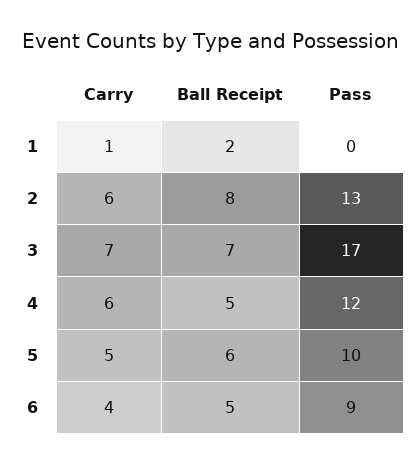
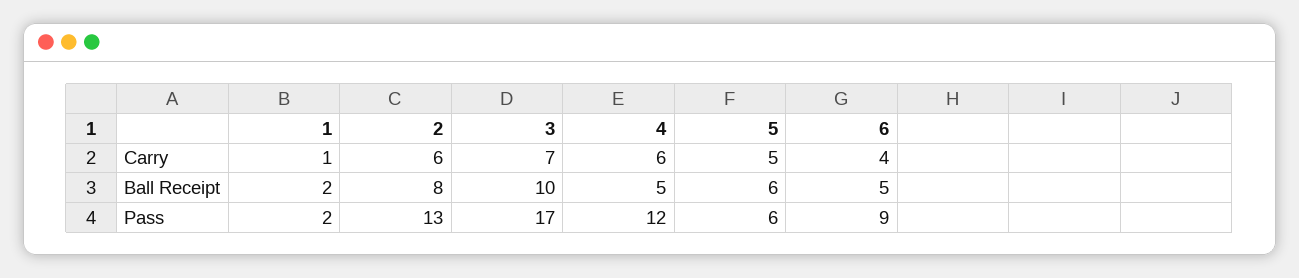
Pass, 1: 0 -> 2
Ball Receipt, 3: 7 -> 10
Pass, 5: 10 -> 6

